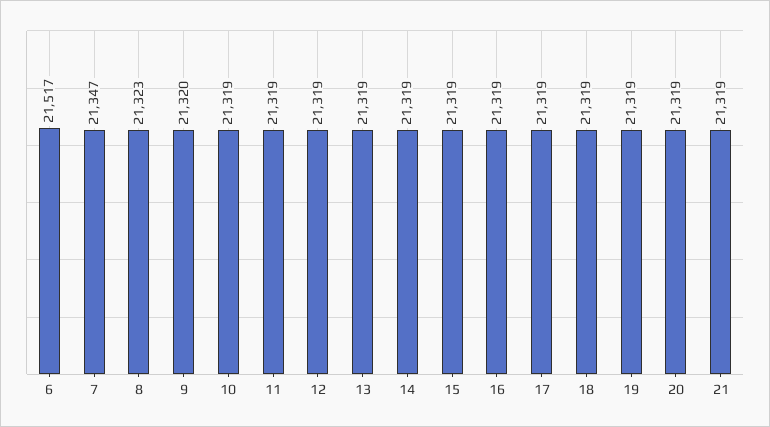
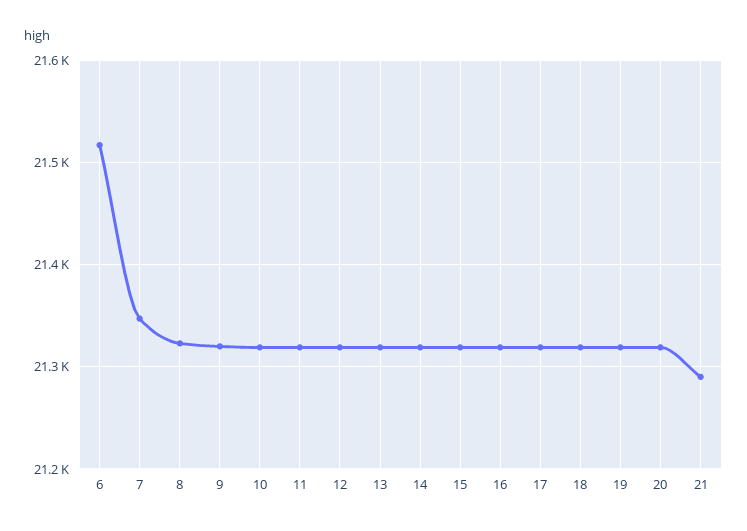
21: 21319 -> 21290

